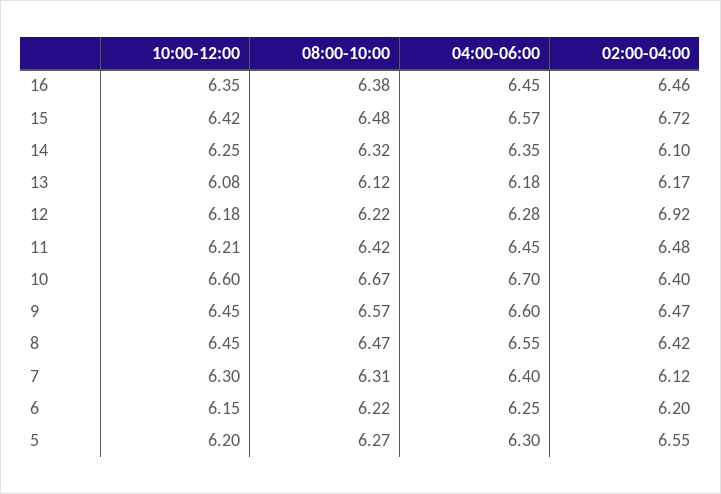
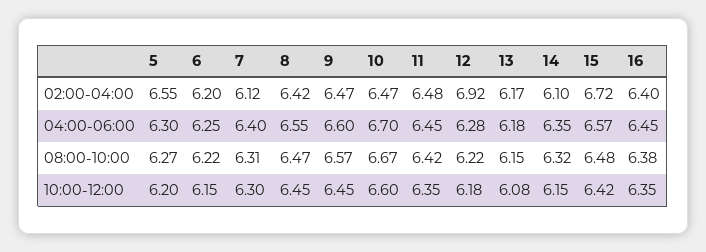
02:00-04:00, 16: 6.46 -> 6.4
10:00-12:00, 14: 6.25 -> 6.15
08:00-10:00, 13: 6.12 -> 6.15
10:00-12:00, 11: 6.21 -> 6.35
02:00-04:00, 10: 6.4 -> 6.47

